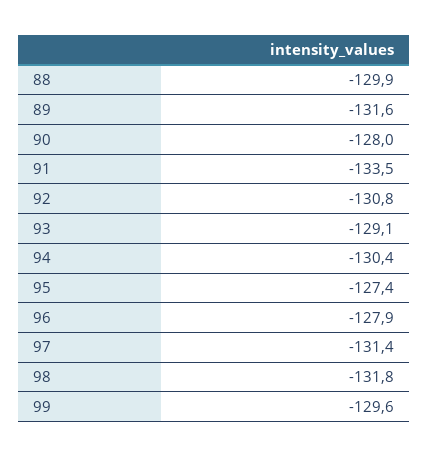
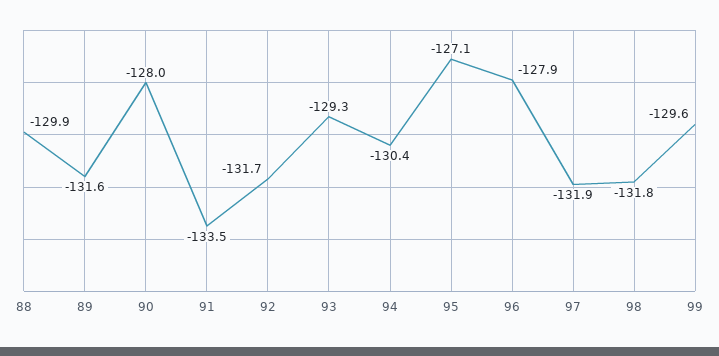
92: -130.8 -> -131.7
93: -129.1 -> -129.3
95: -127.4 -> -127.1
97: -131.4 -> -131.9

